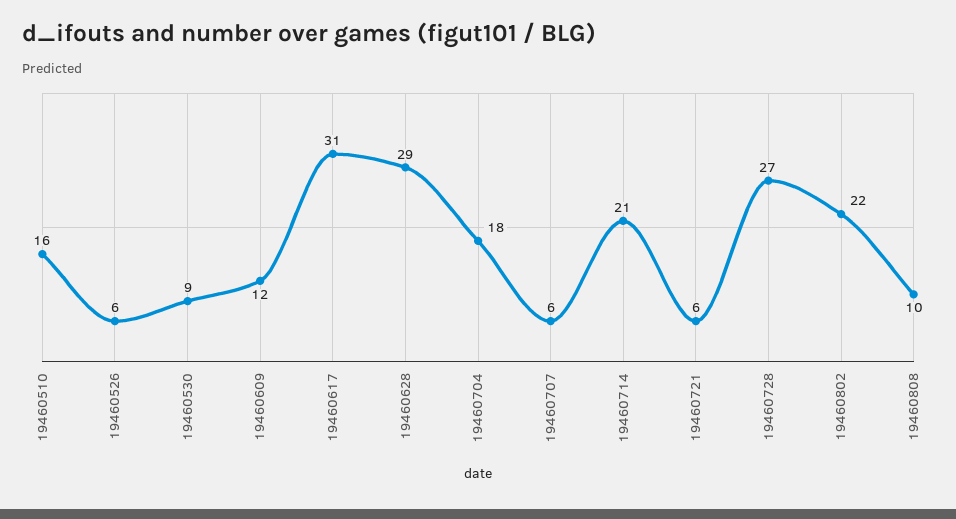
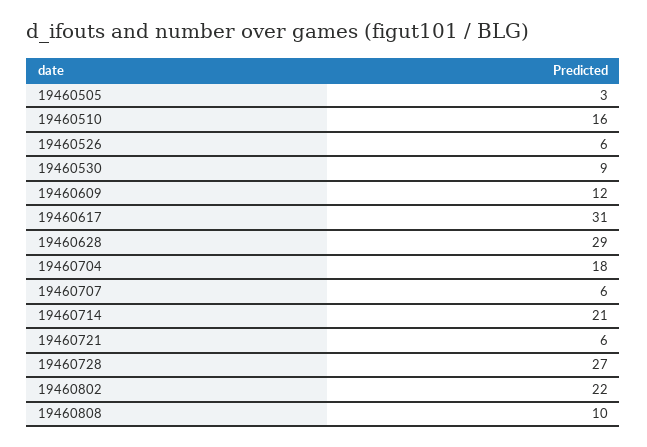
19460505: none -> 3

